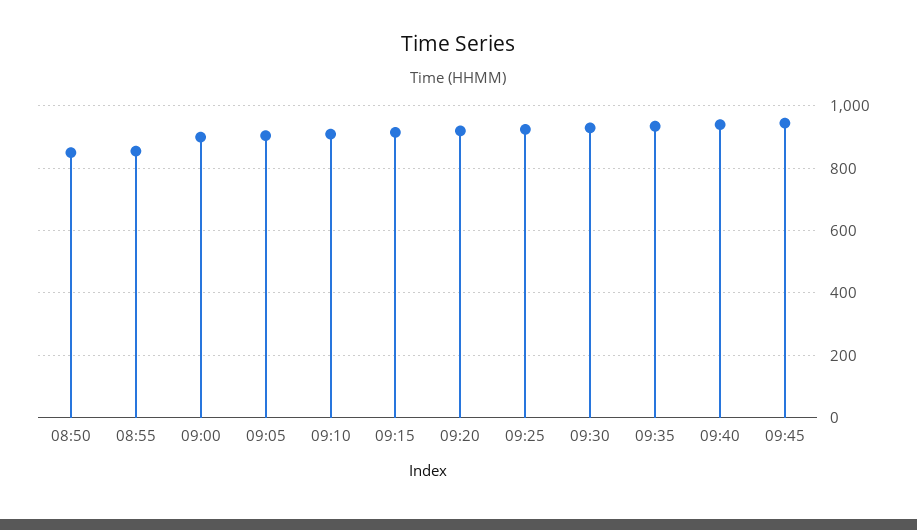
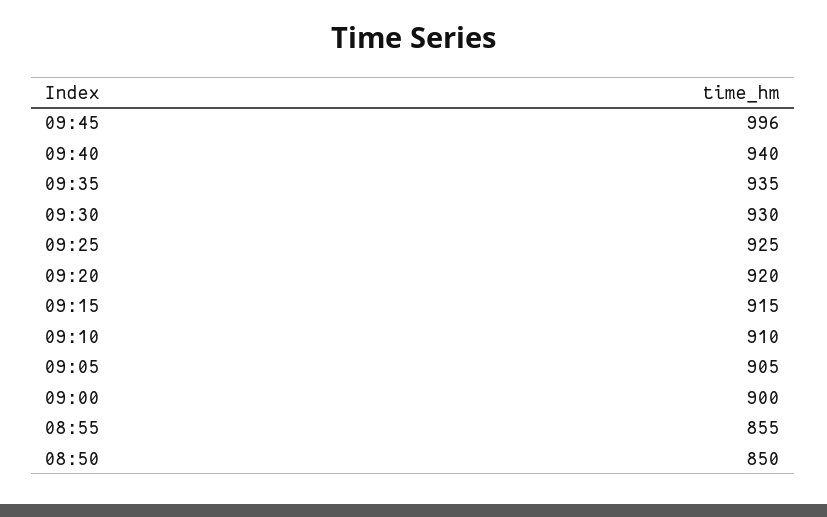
09:45: 940 -> 996

